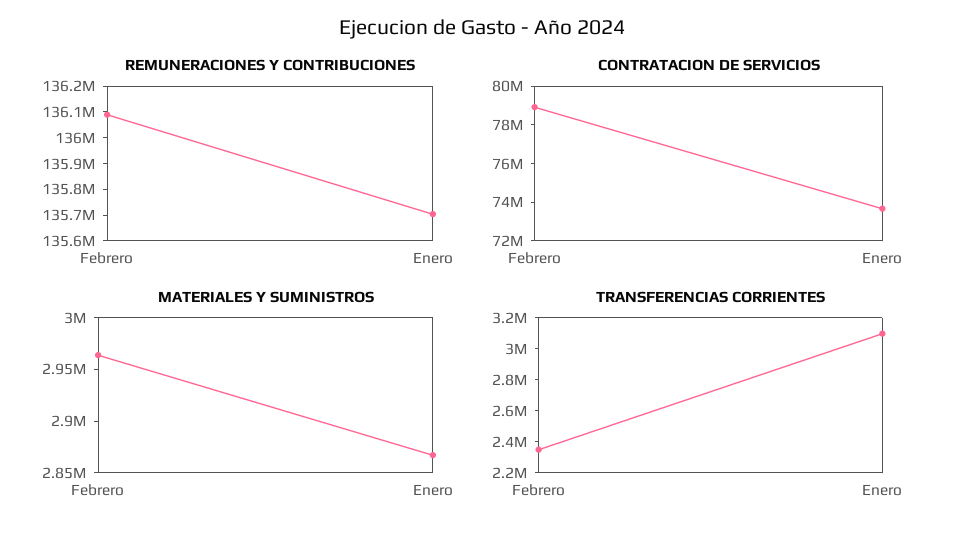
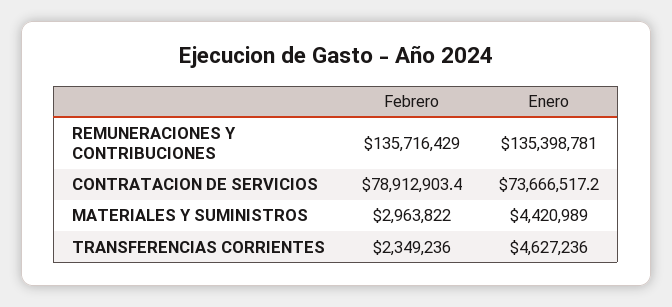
REMUNERACIONES Y CONTRIBUCIONES, Febrero: 136100000 -> 135716429
REMUNERACIONES Y CONTRIBUCIONES, Enero: 135700000 -> 135398781
MATERIALES Y SUMINISTROS, Enero: 2870000 -> 4420989
TRANSFERENCIAS CORRIENTES, Enero: 3100000 -> 4627236

